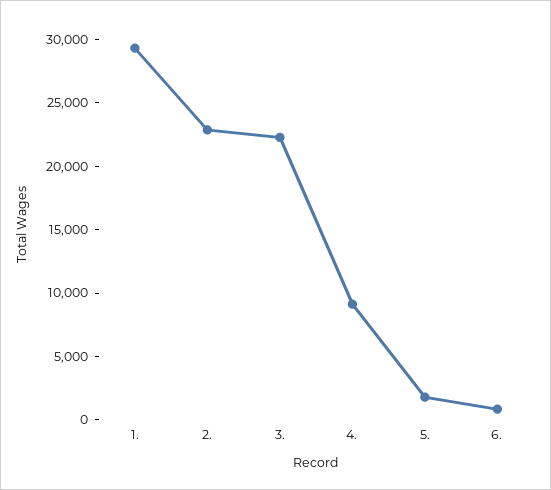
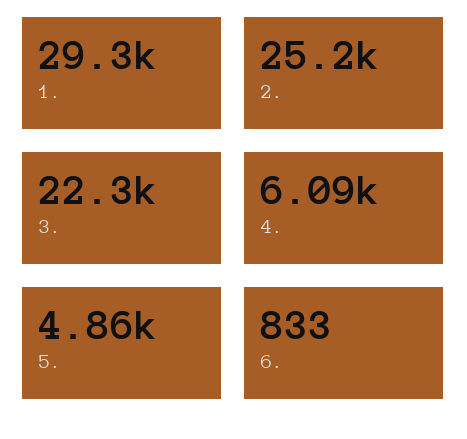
2.: 23000 -> 25200
4.: 9000 -> 6090
5.: 2000 -> 4860

